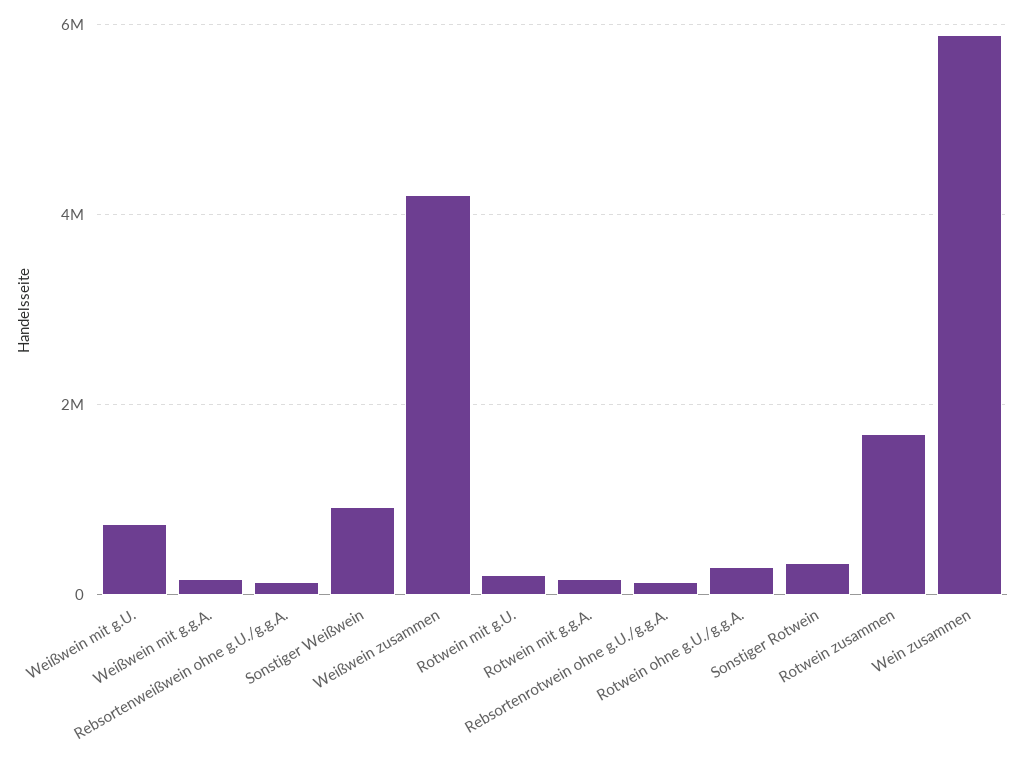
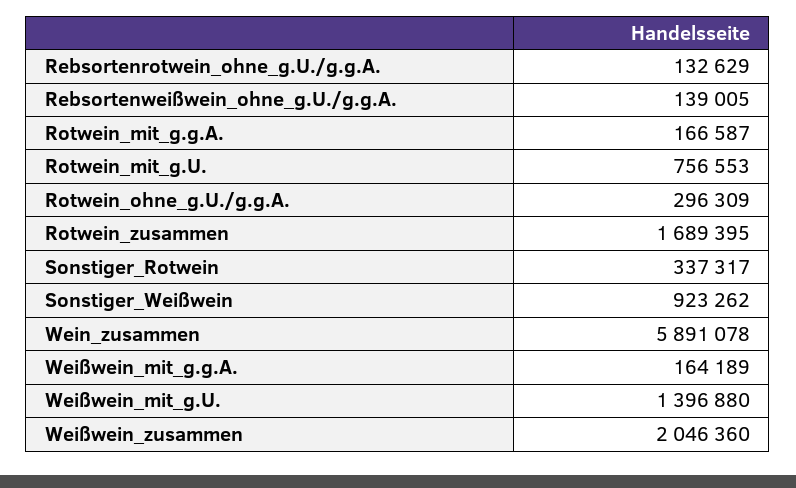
Weißwein mit g.U.: 800000 -> 1396880
Weißwein zusammen: 4200000 -> 2046360
Rotwein mit g.U.: 200000 -> 756553

